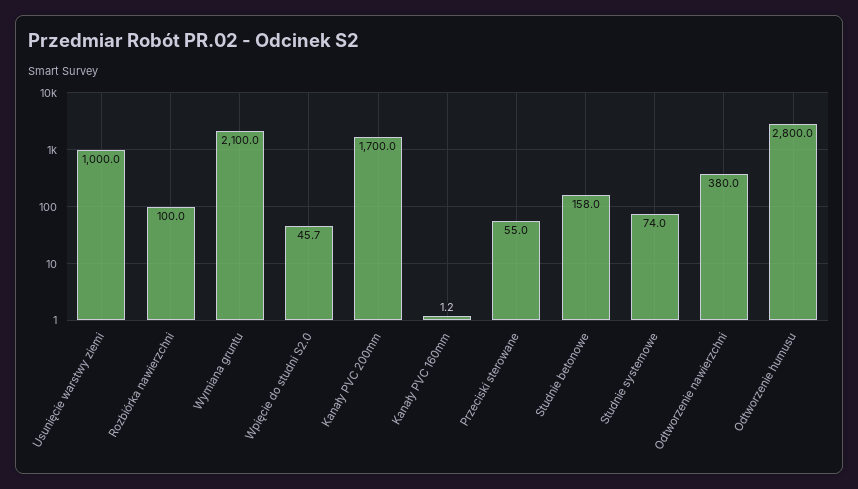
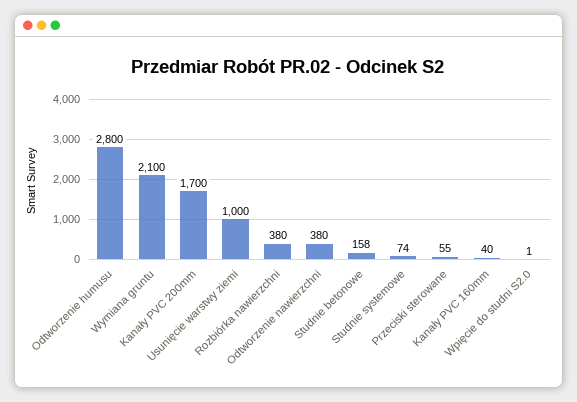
Rozbiórka nawierzchni: 100 -> 380
Wpięcie do studni S2.0: 45.7 -> 1
Kanały PVC 160mm: 1.2 -> 40

